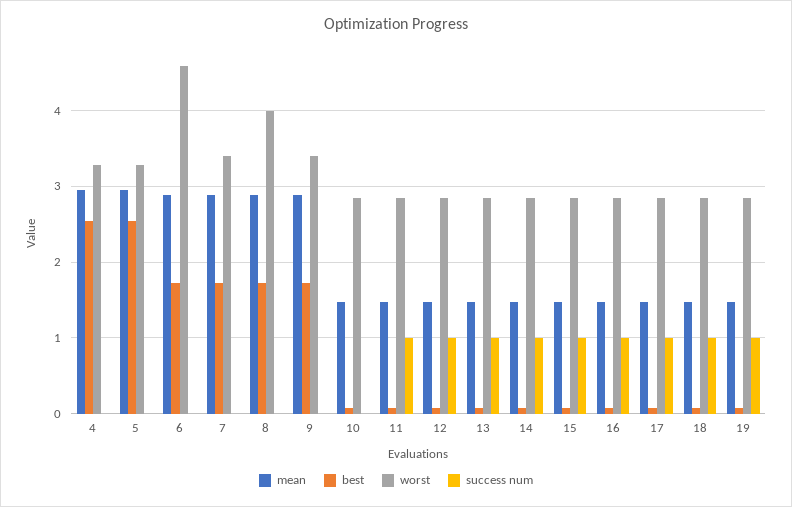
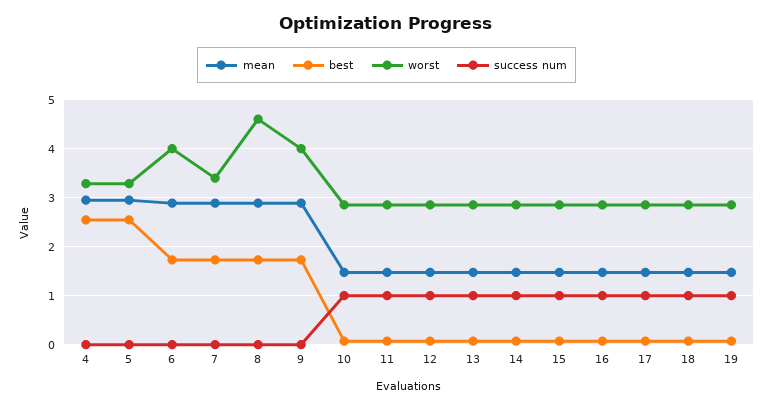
worst, 6: 4.6 -> 4
worst, 8: 4 -> 4.6
worst, 9: 3.4 -> 4
success num, 10: 0 -> 1

